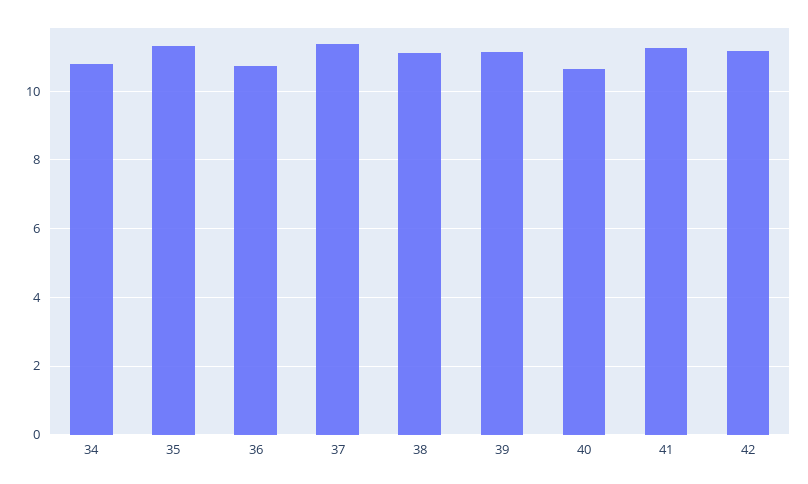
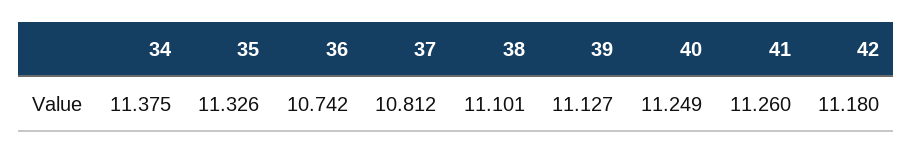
34: 10.8 -> 11.375
37: 11.4 -> 10.812
40: 10.6 -> 11.249

